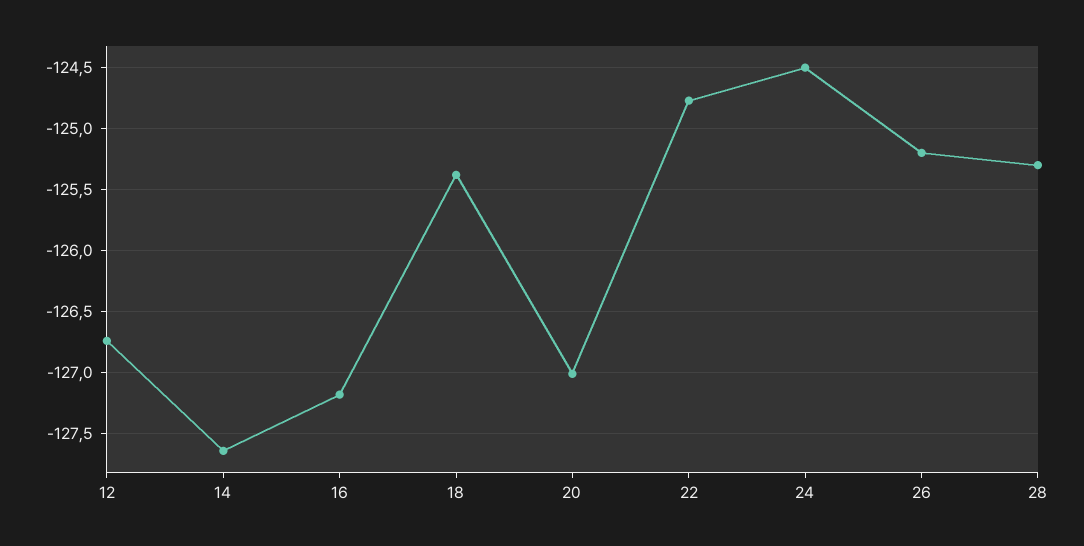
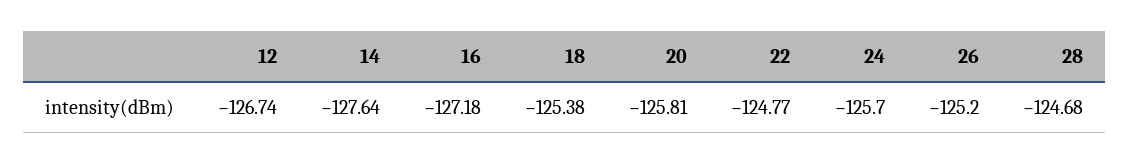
20: -127 -> -125.81
24: -124.5 -> -125.7
28: -125.3 -> -124.68

